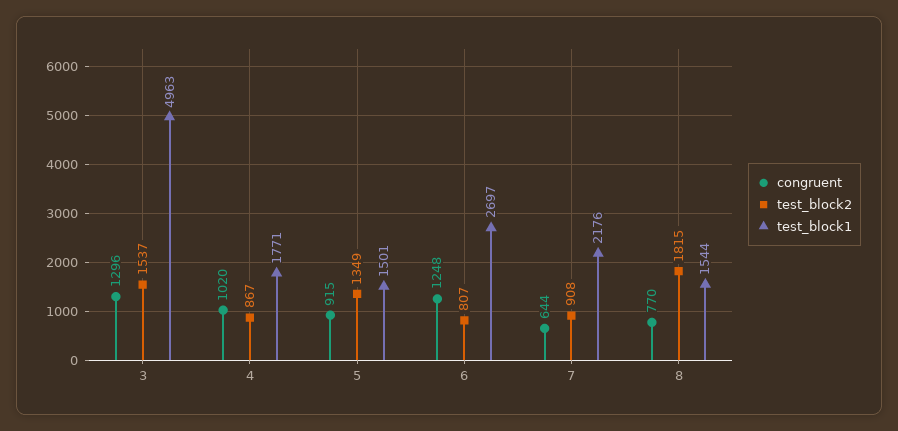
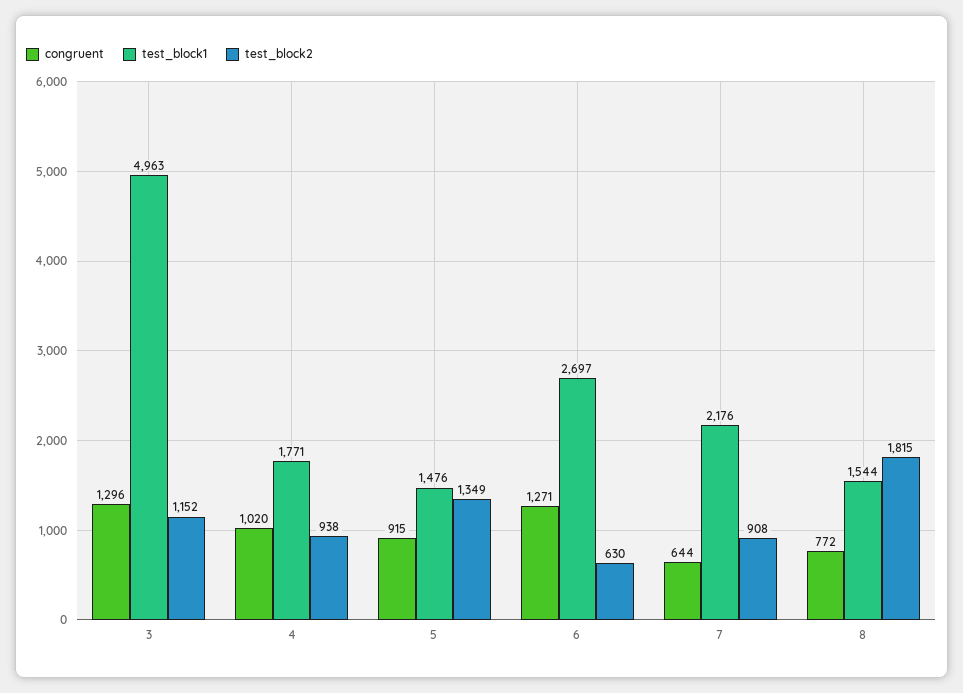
test_block2, 3: 1537 -> 1152
test_block2, 4: 867 -> 938
test_block1, 5: 1501 -> 1476
congruent, 6: 1248 -> 1271
test_block2, 6: 807 -> 630
congruent, 8: 770 -> 772

